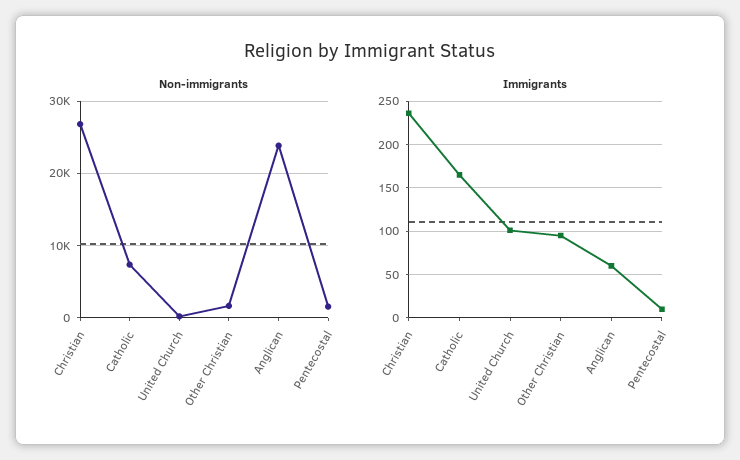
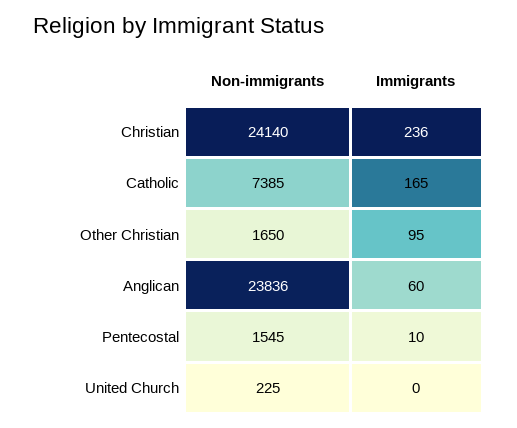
Non-immigrants, Christian: 27000 -> 24140
Immigrants, United Church: 100 -> 0

